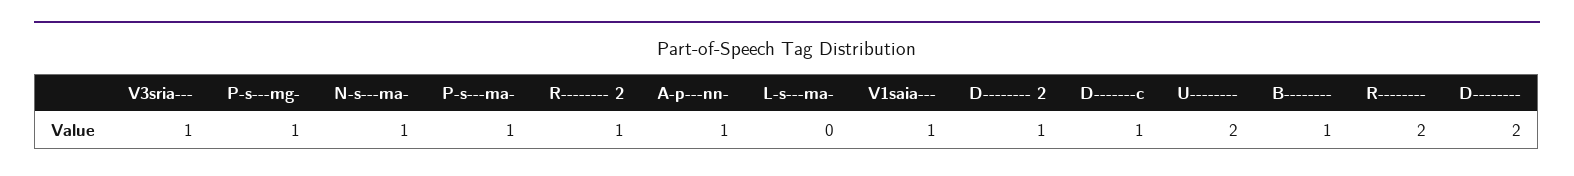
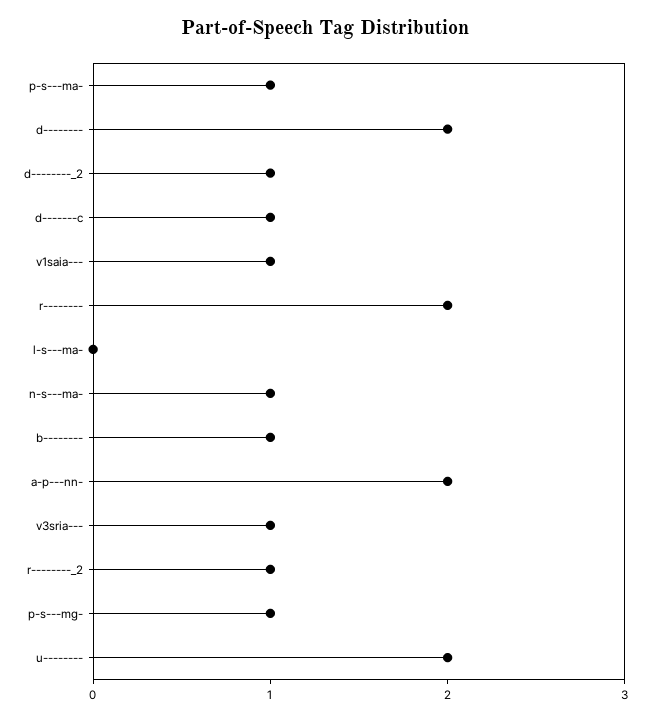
A-p---nn-: 1 -> 2

